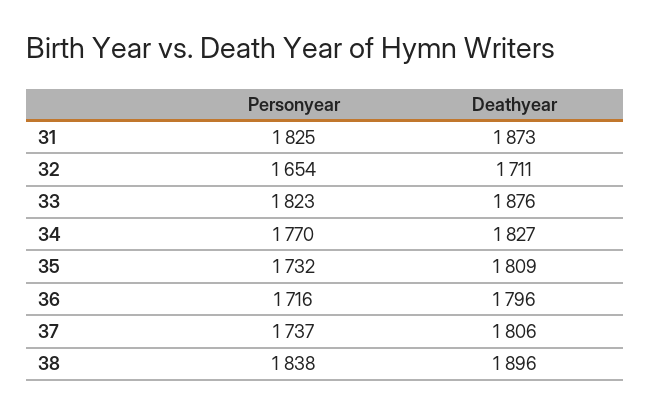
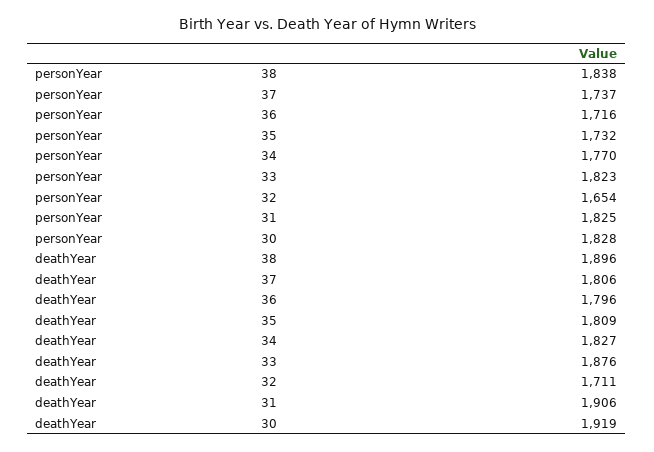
Deathyear, 31: 1873 -> 1906
Personyear, 30: none -> 1828
Deathyear, 30: none -> 1919

